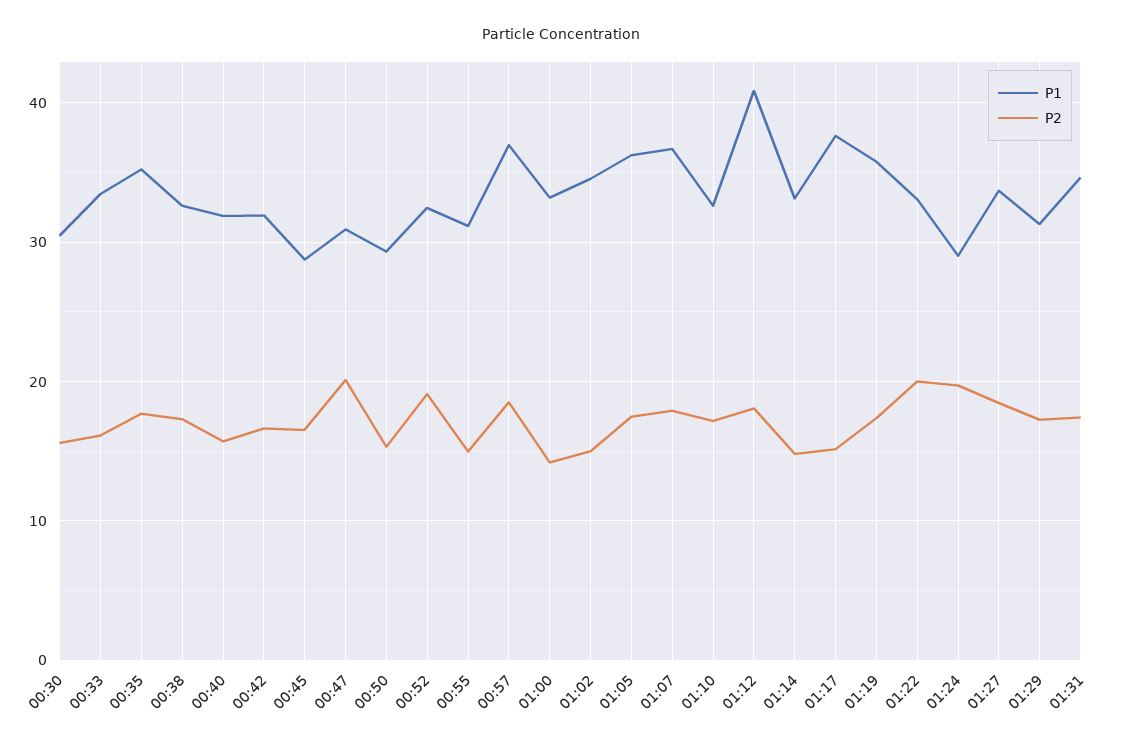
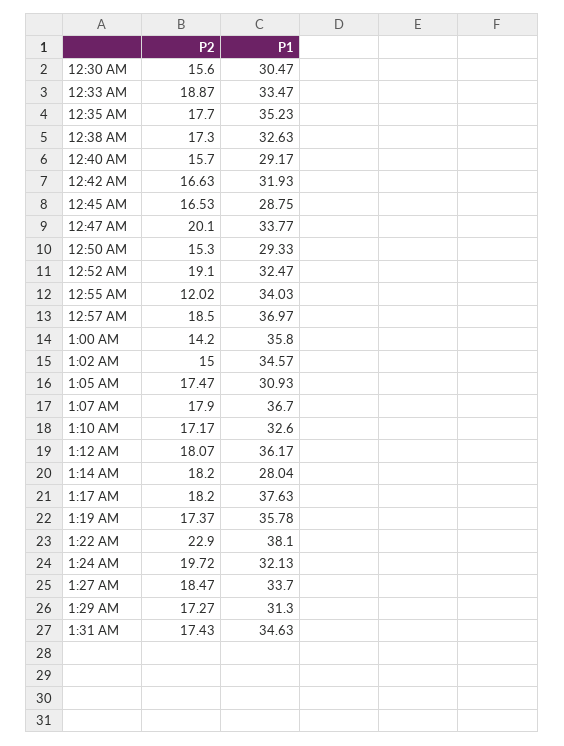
P2, 00:33: 16 -> 18.87
P1, 00:40: 32 -> 29.17
P1, 00:47: 31 -> 33.77
P1, 00:55: 31 -> 34.03
P2, 00:55: 15 -> 12.02
P1, 01:00: 33 -> 35.8
P1, 01:05: 36 -> 30.93
P1, 01:12: 41 -> 36.17
P1, 01:14: 33 -> 28.04
P2, 01:14: 15 -> 18.2
P2, 01:17: 15 -> 18.2
P1, 01:22: 33 -> 38.1
P2, 01:22: 20 -> 22.9
P1, 01:24: 29 -> 32.13

